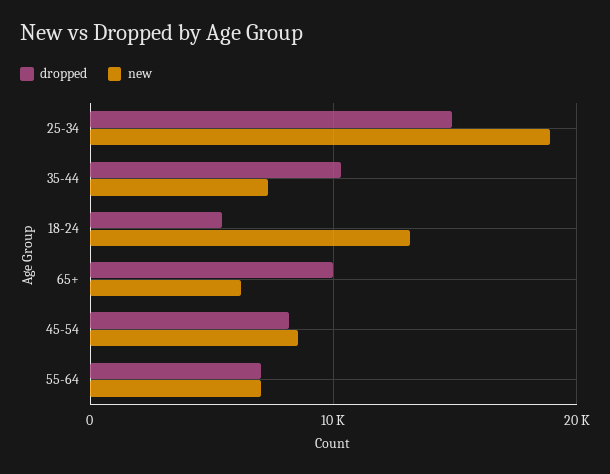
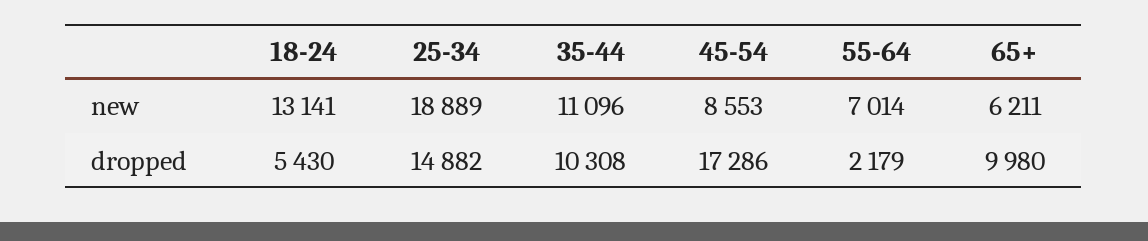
new, 35-44: 7000 -> 11096
dropped, 45-54: 8000 -> 17286
dropped, 55-64: 7000 -> 2179

